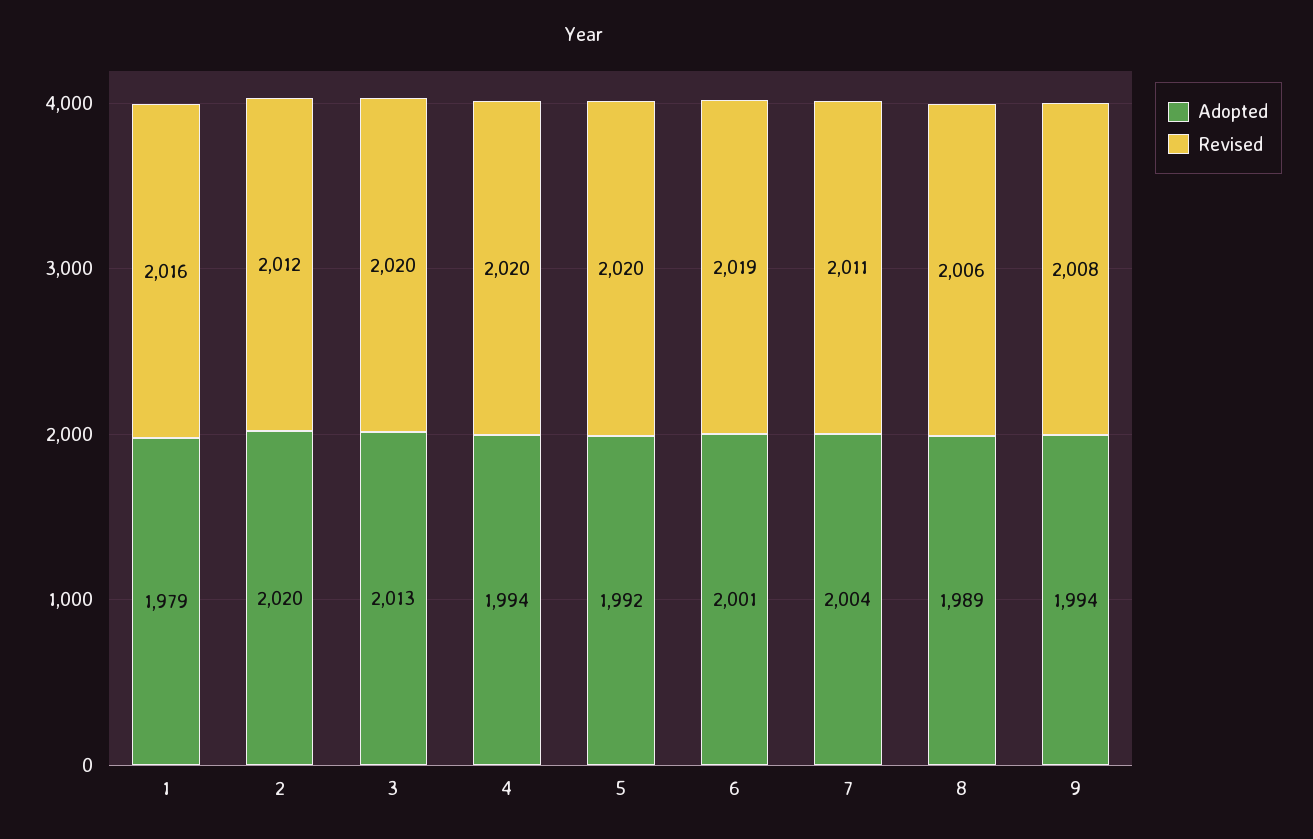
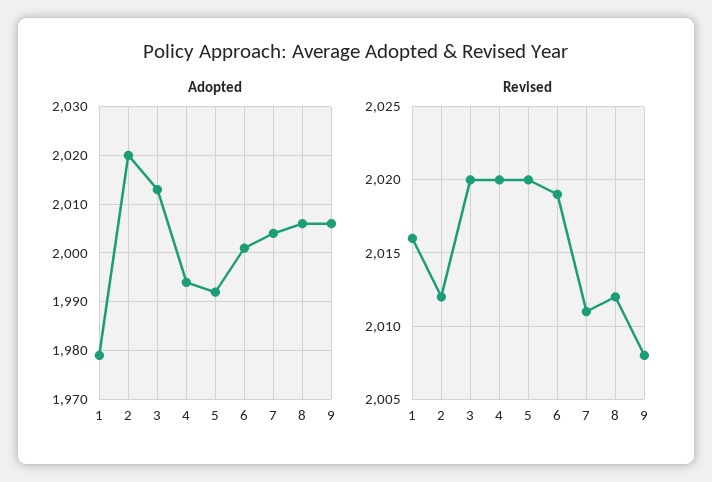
Adopted, 8: 1989 -> 2005
Revised, 8: 2006 -> 2012
Adopted, 9: 1994 -> 2005

